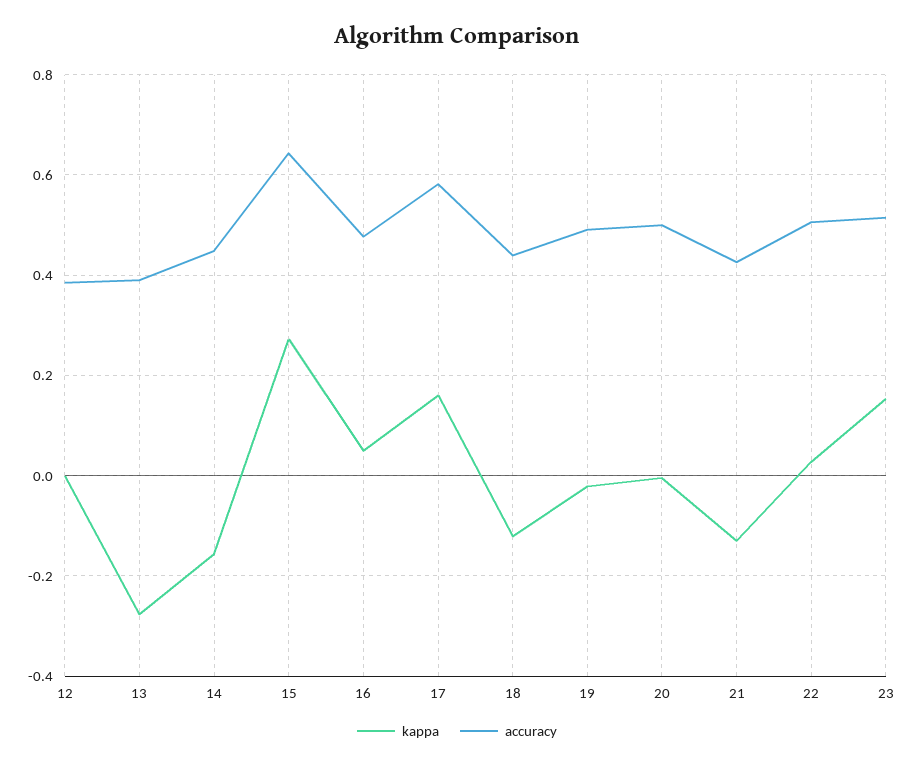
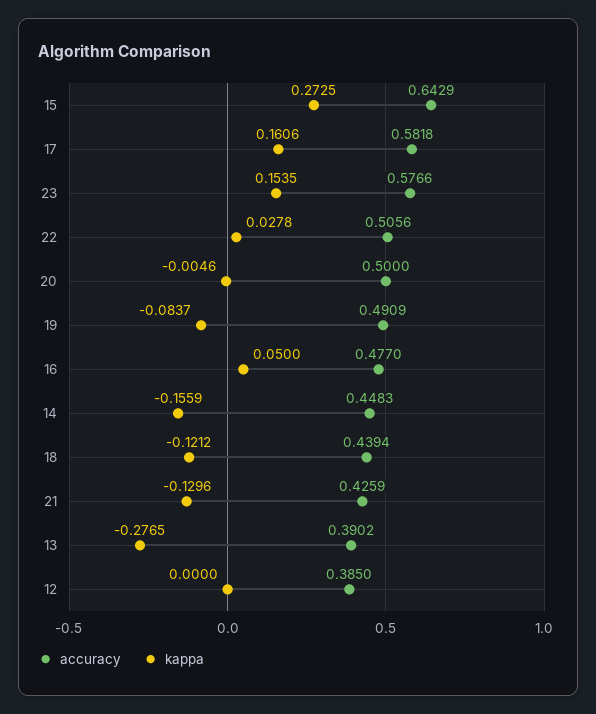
kappa, 19: -0.02 -> -0.0837
accuracy, 23: 0.52 -> 0.5766

